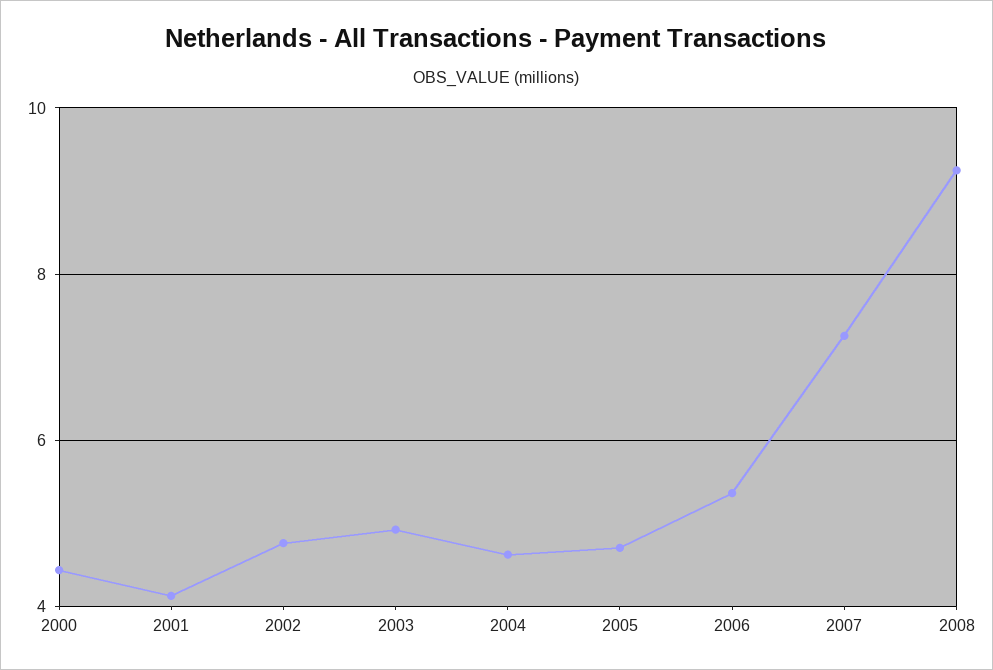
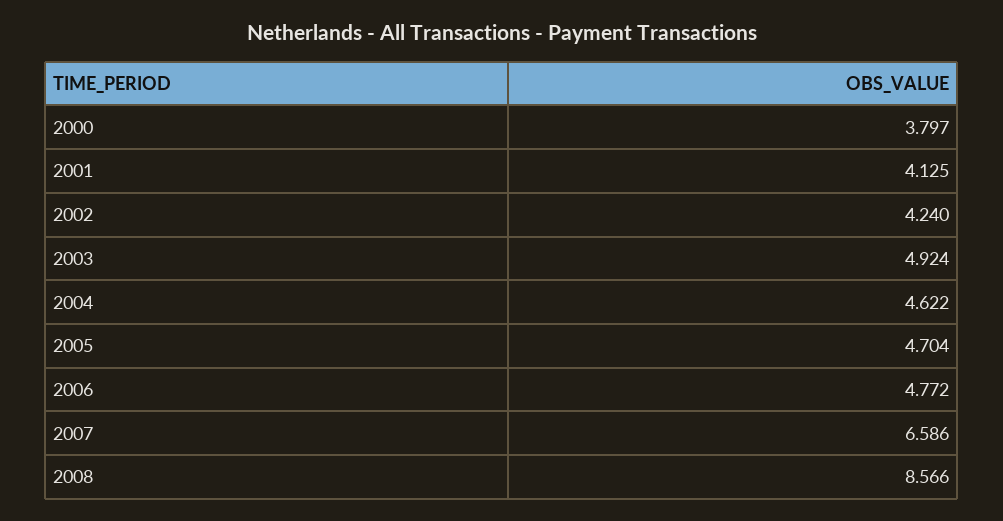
2000: 4.4 -> 3.797
2002: 4.8 -> 4.24
2006: 5.4 -> 4.772
2007: 7.2 -> 6.586
2008: 9.2 -> 8.566

